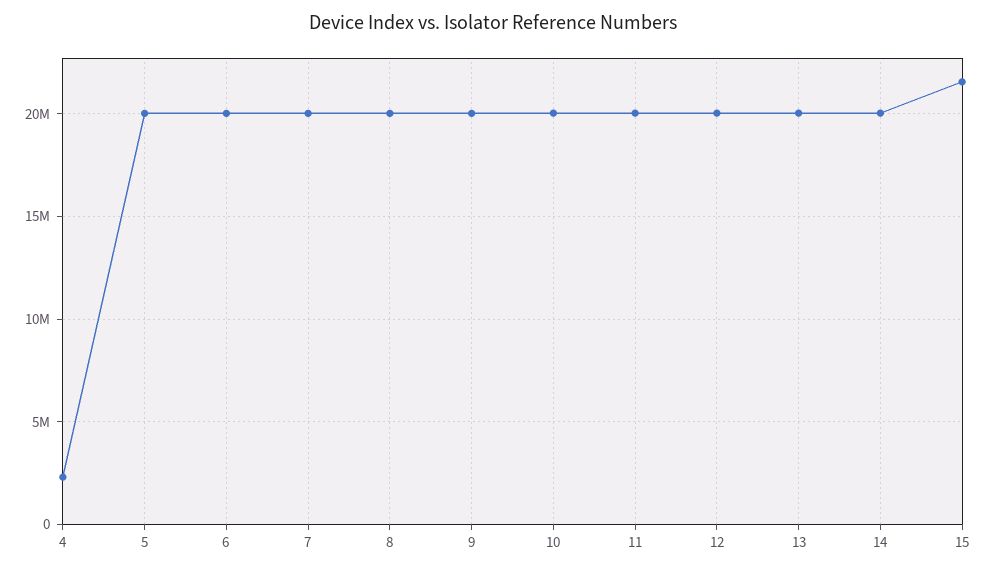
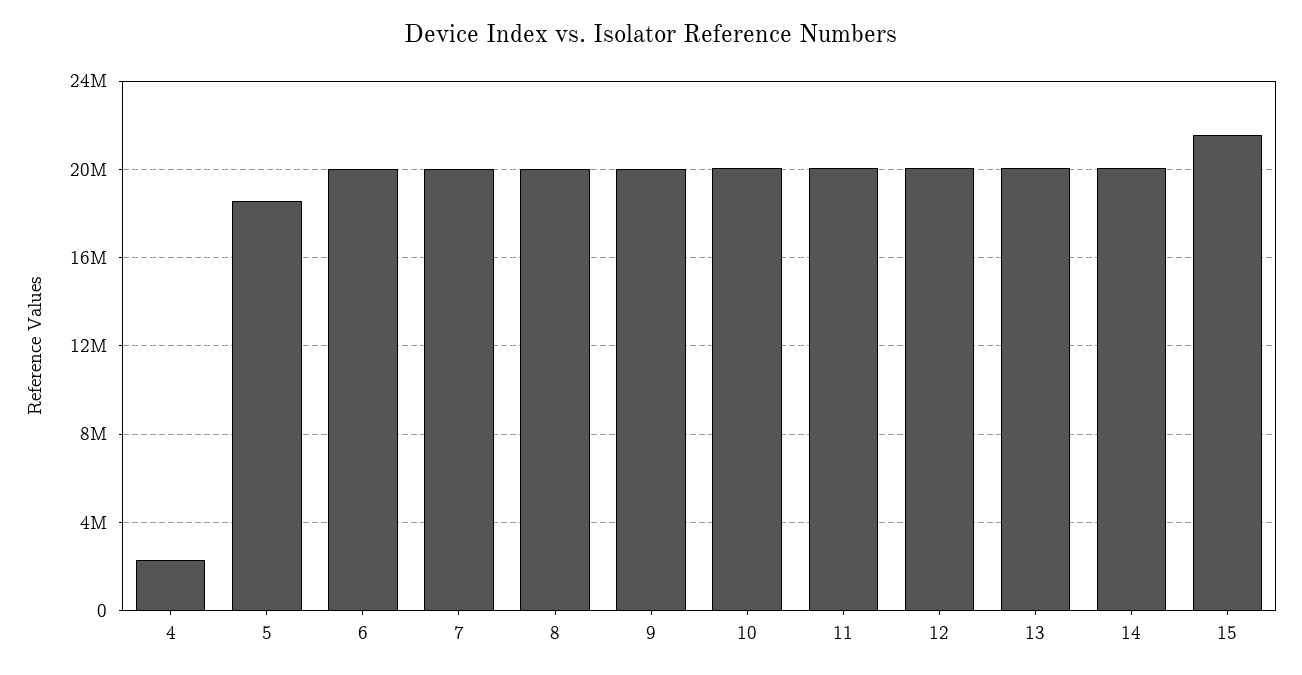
5: 20000000 -> 18500000

